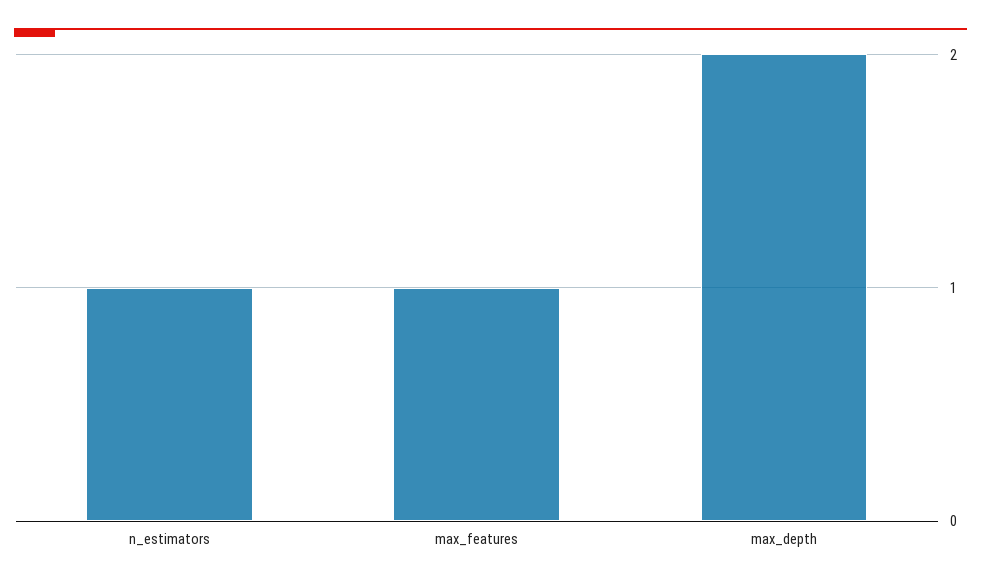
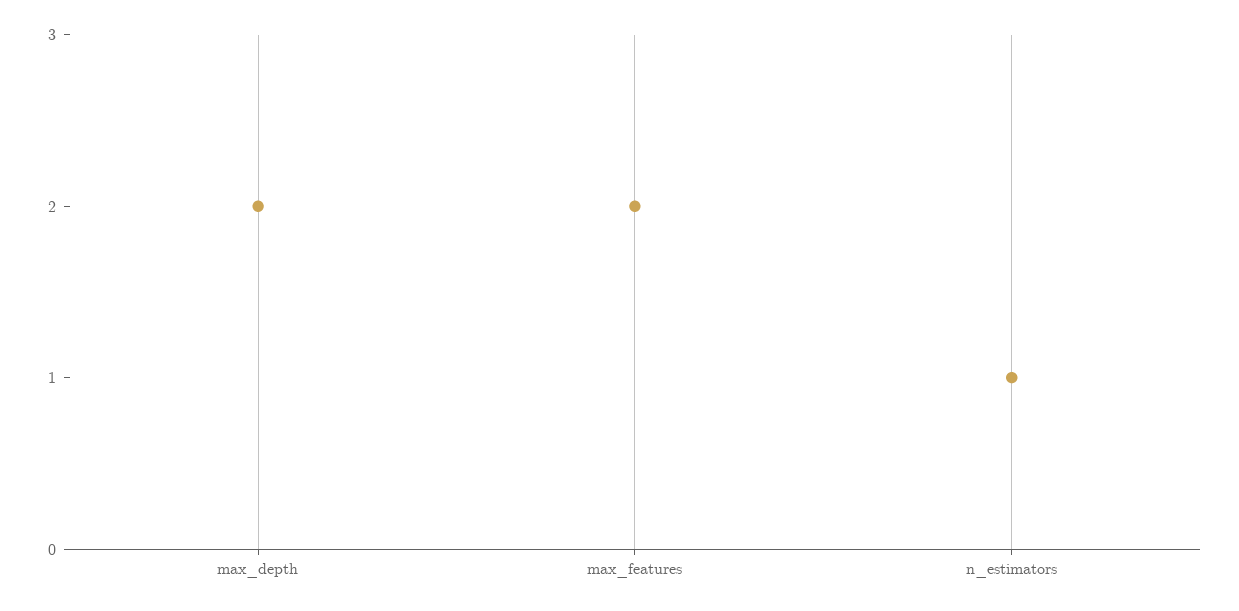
max_features: 1 -> 2

